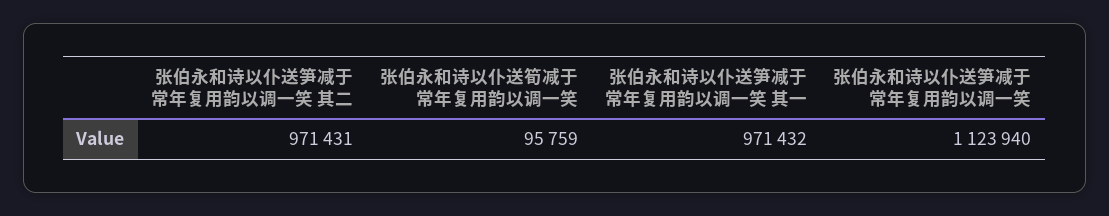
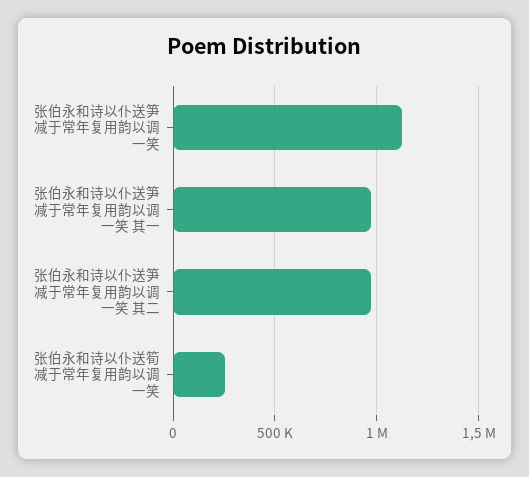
张伯永和诗以仆送筍减于常年复用韵以调一笑: 95759 -> 250000

